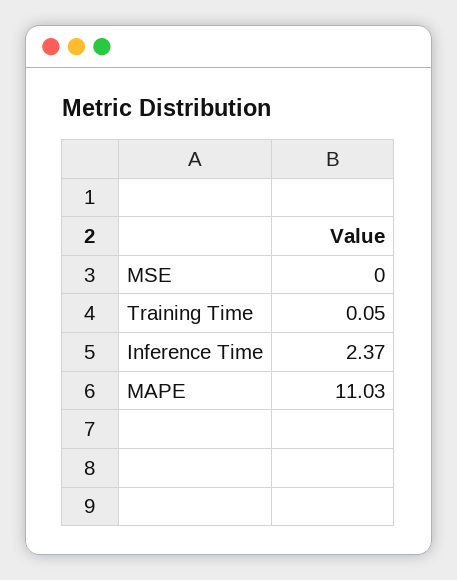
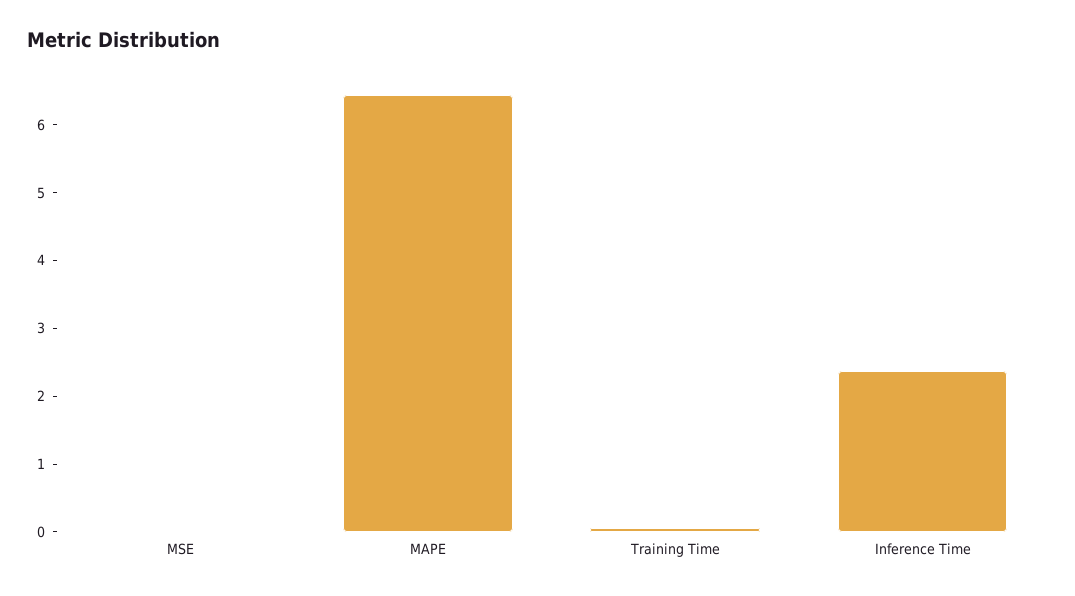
MAPE: 11.03 -> 6.4

